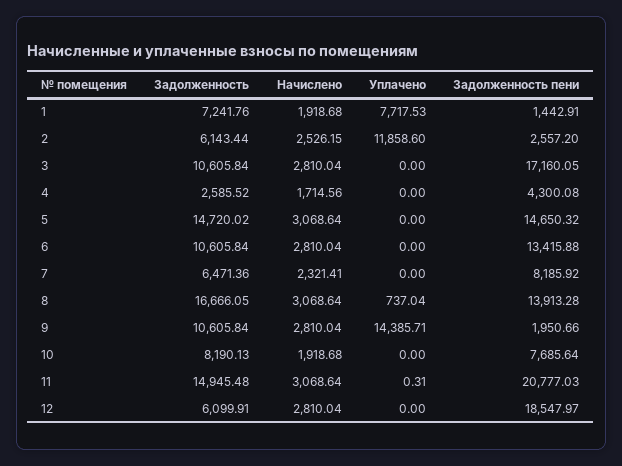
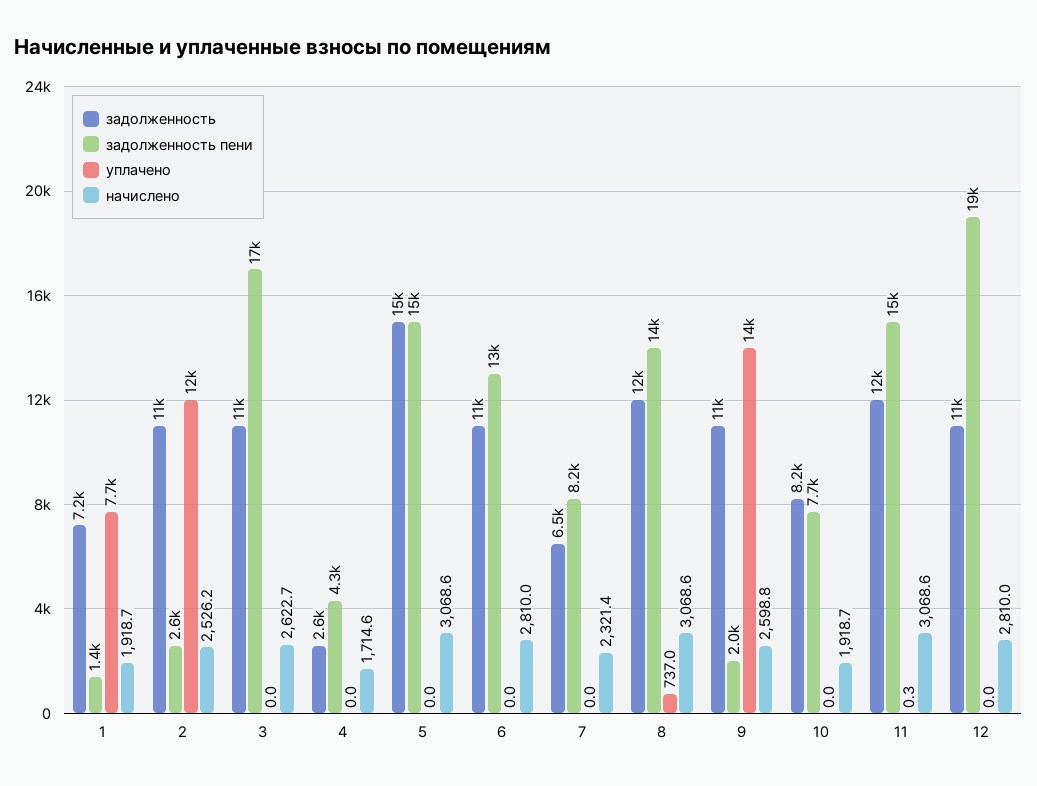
Задолженность, 2: 6143.44 -> 11000
Начислено, 3: 2810.04 -> 2622.7
Задолженность, 8: 16666.05 -> 12000
Начислено, 9: 2810.04 -> 2598.8
Задолженность, 11: 14945.48 -> 12000
Задолженность пени, 11: 20777.03 -> 15000
Задолженность, 12: 6099.91 -> 11000

